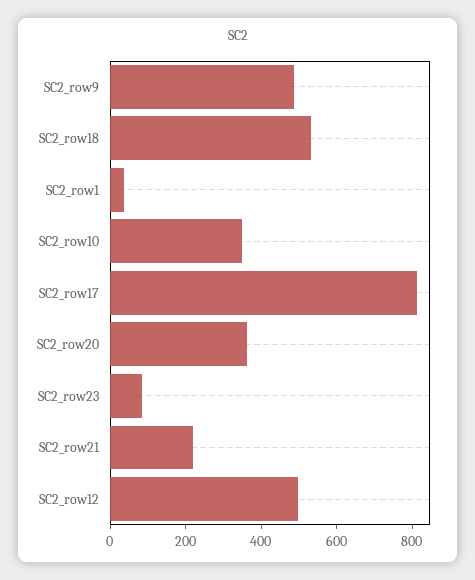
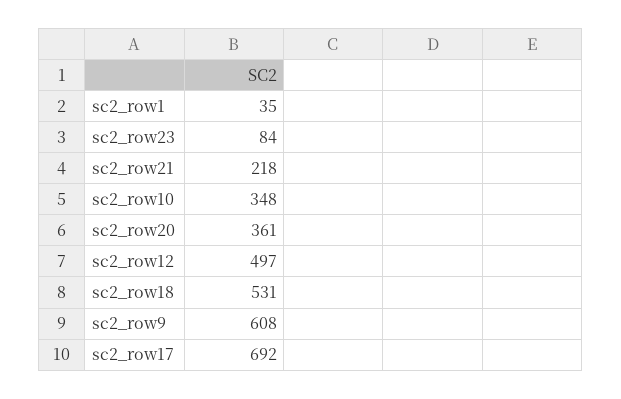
SC2_row9: 500 -> 608
SC2_row17: 800 -> 692

